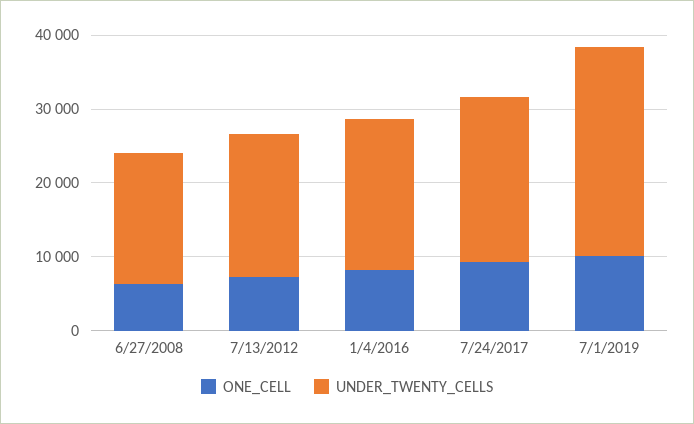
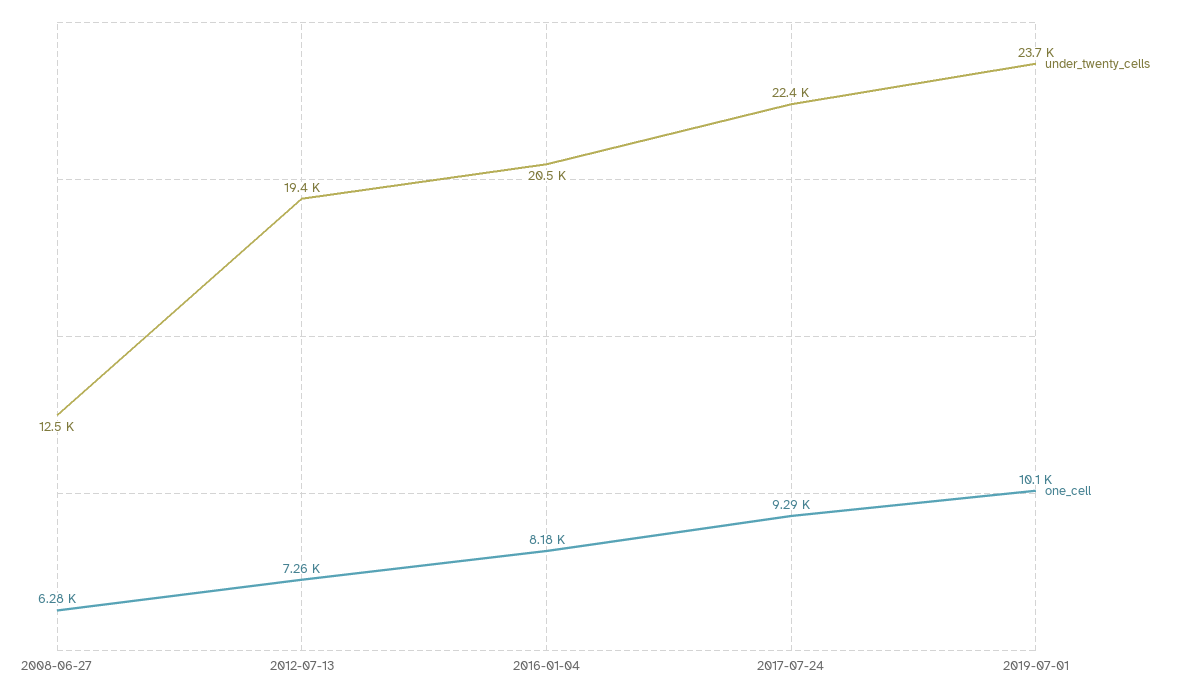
UNDER_TWENTY_CELLS, 6/27/2008: 18000 -> 12500
UNDER_TWENTY_CELLS, 7/1/2019: 28000 -> 23700

